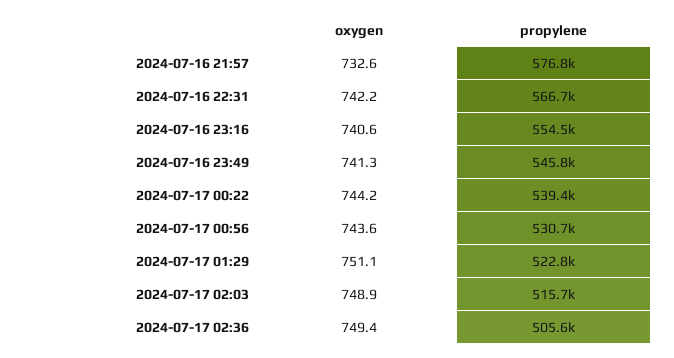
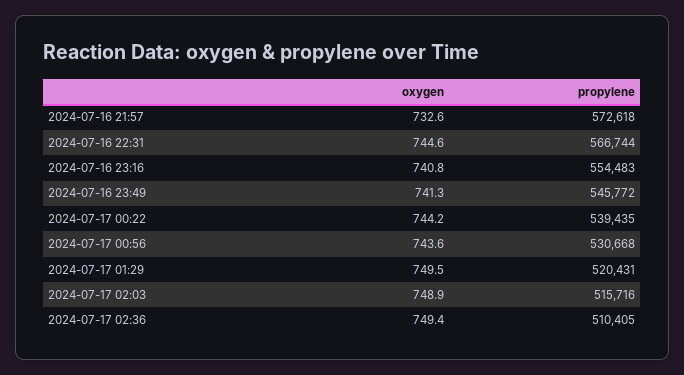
propylene, 2024-07-16 21:57: 576800 -> 572618
oxygen, 2024-07-16 22:31: 742.2 -> 744.6
oxygen, 2024-07-16 23:16: 740.6 -> 740.8
oxygen, 2024-07-17 01:29: 751.1 -> 749.5
propylene, 2024-07-17 01:29: 522800 -> 520431
propylene, 2024-07-17 02:36: 505600 -> 510405

